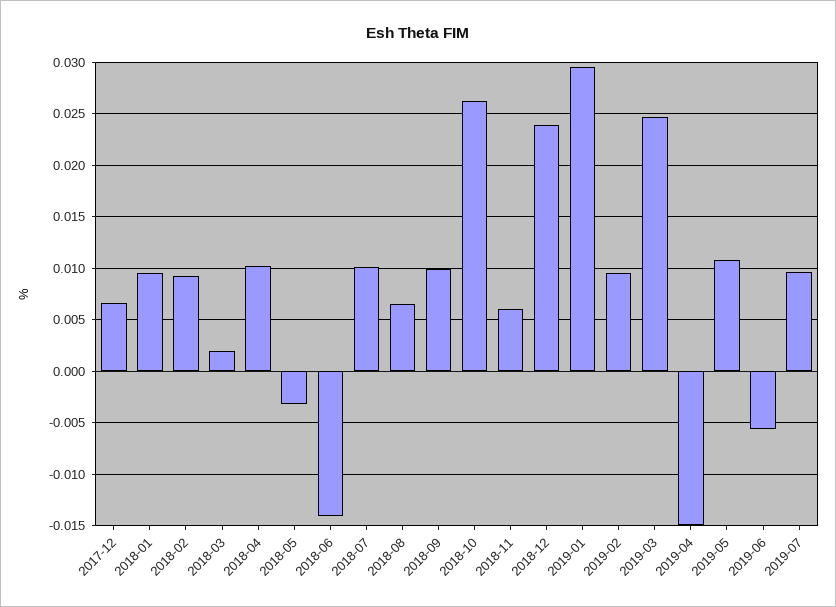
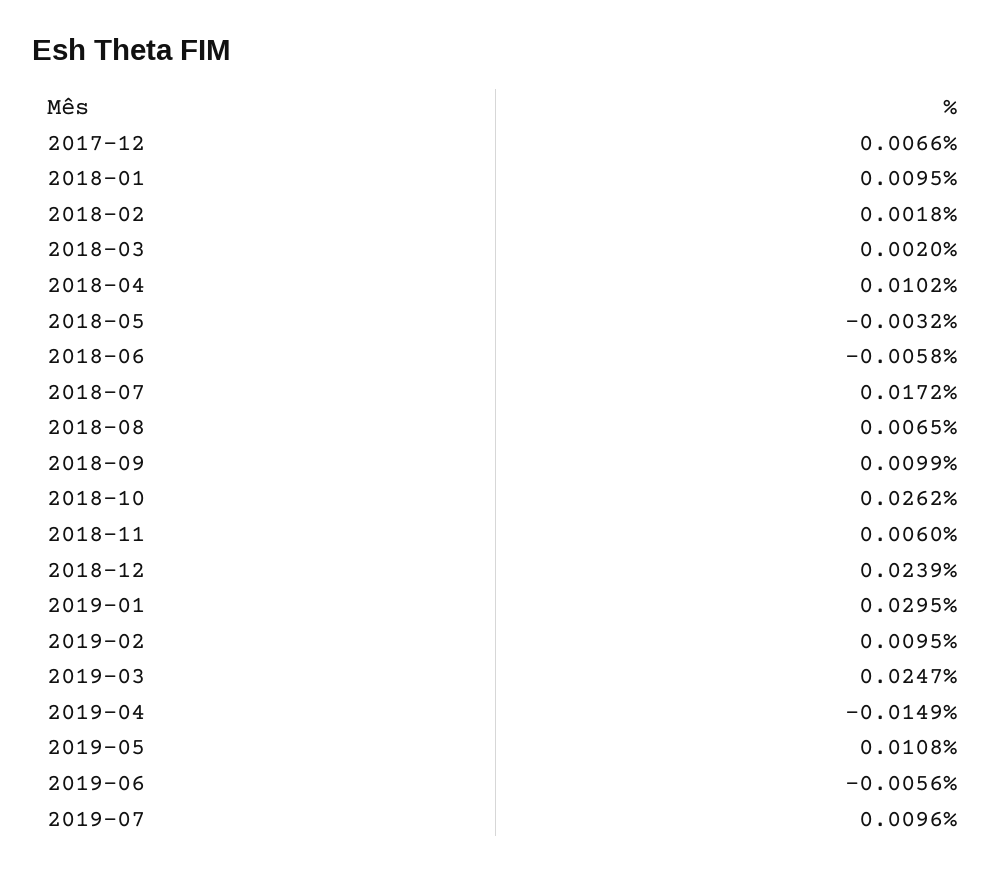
2018-02: 0.009 -> 0.0018
2018-06: -0.014 -> -0.0058
2018-07: 0.01 -> 0.0172

